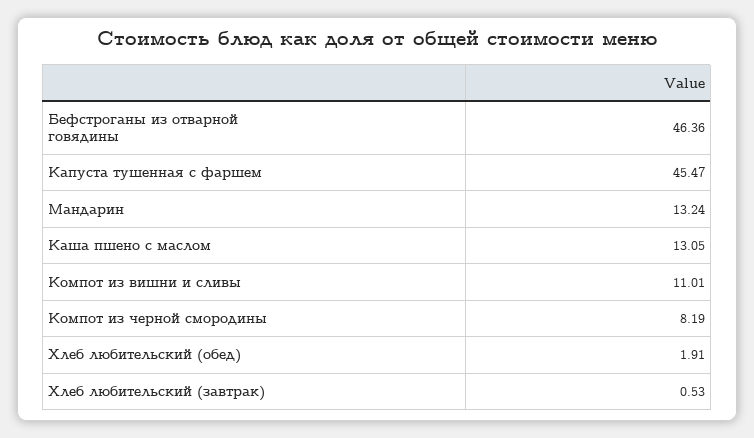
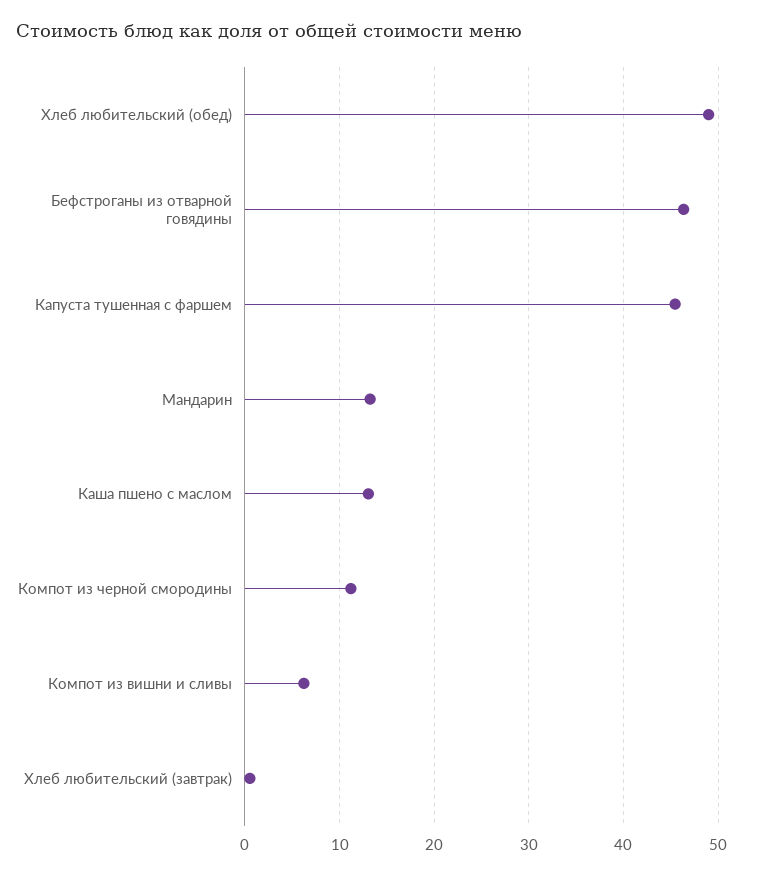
Компот из вишни и сливы: 11.01 -> 6
Компот из черной смородины: 8.19 -> 11
Хлеб любительский (обед): 1.91 -> 49

